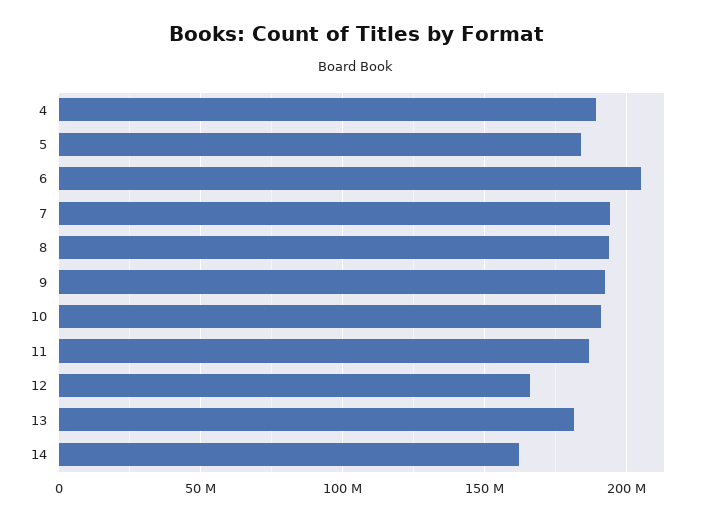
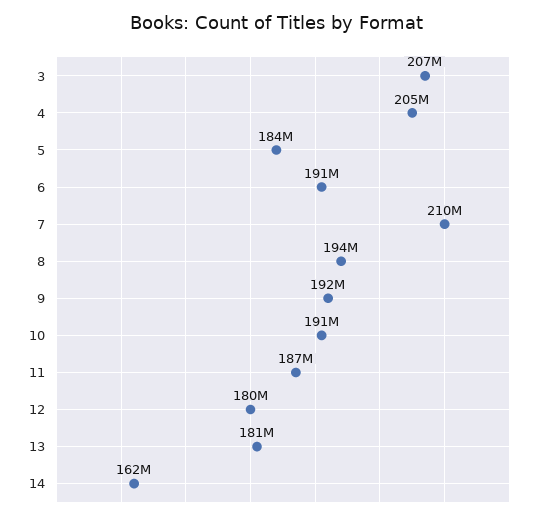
4: 190000000 -> 205000000
6: 205000000 -> 191000000
7: 195000000 -> 210000000
12: 165000000 -> 180000000
3: none -> 207000000

